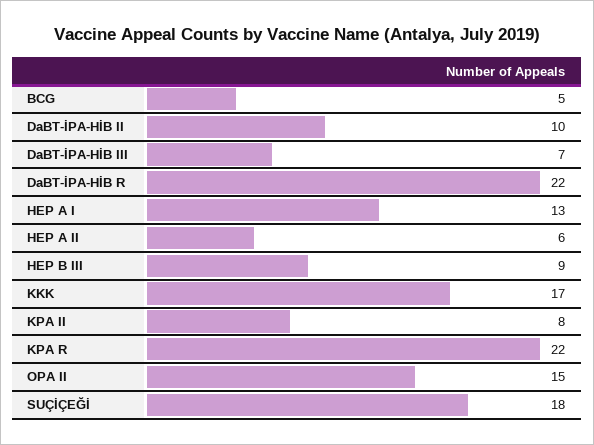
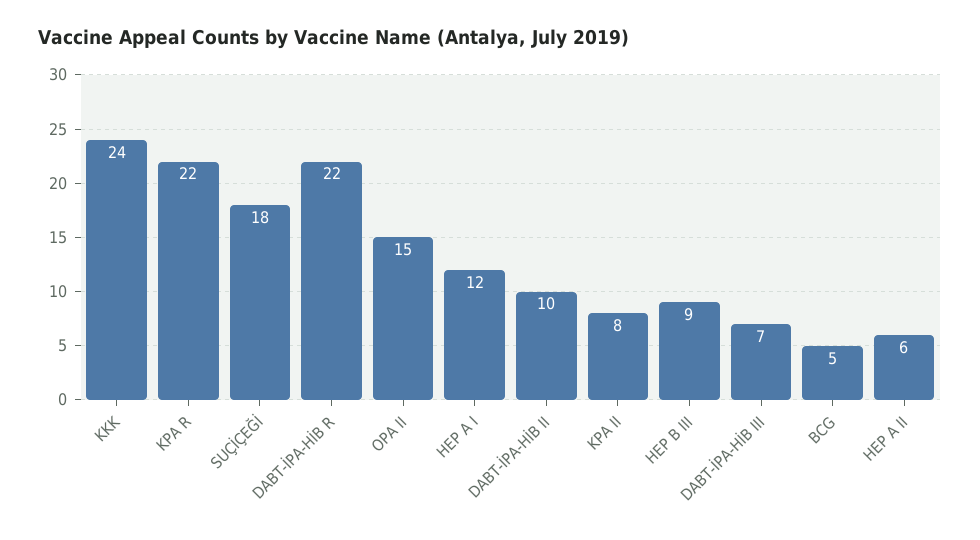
HEP A I: 13 -> 12
KKK: 17 -> 24

